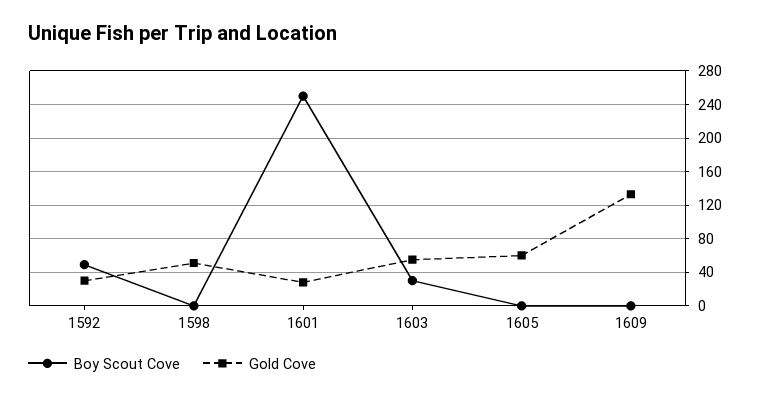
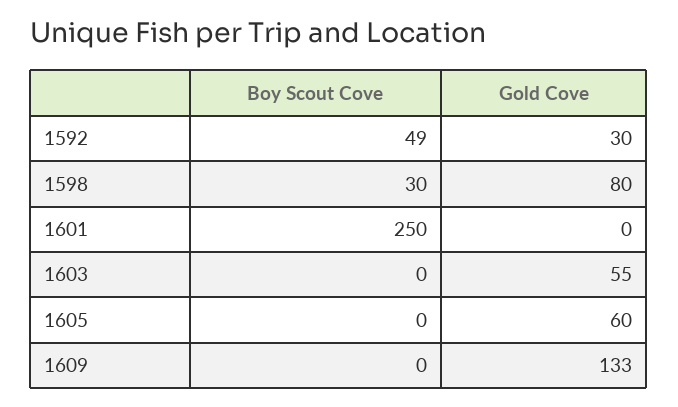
Boy Scout Cove, 1598: 0 -> 30
Gold Cove, 1598: 50 -> 80
Gold Cove, 1601: 30 -> 0
Boy Scout Cove, 1603: 30 -> 0

